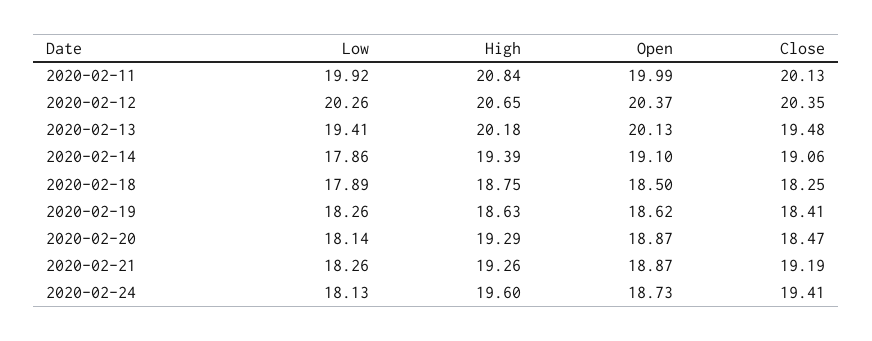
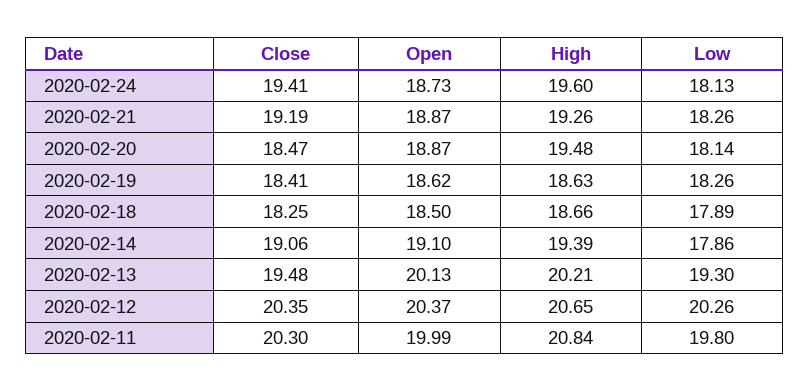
Low, 2020-02-11: 19.92 -> 19.8
Close, 2020-02-11: 20.13 -> 20.3
Low, 2020-02-13: 19.41 -> 19.3
High, 2020-02-13: 20.18 -> 20.21
High, 2020-02-18: 18.75 -> 18.66
High, 2020-02-20: 19.29 -> 19.48

